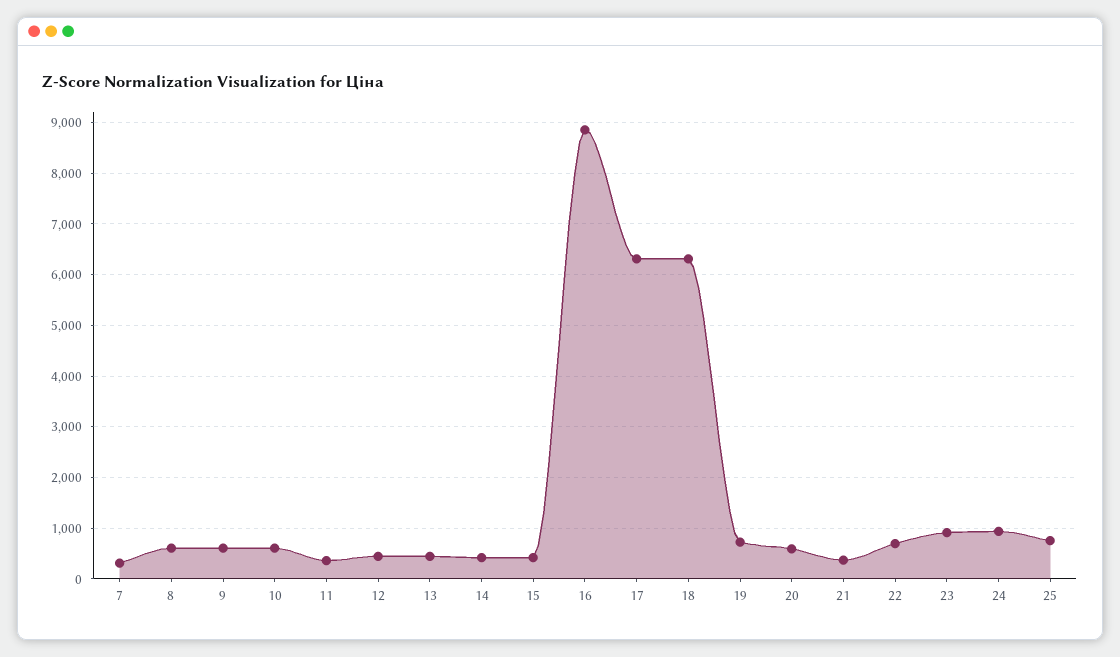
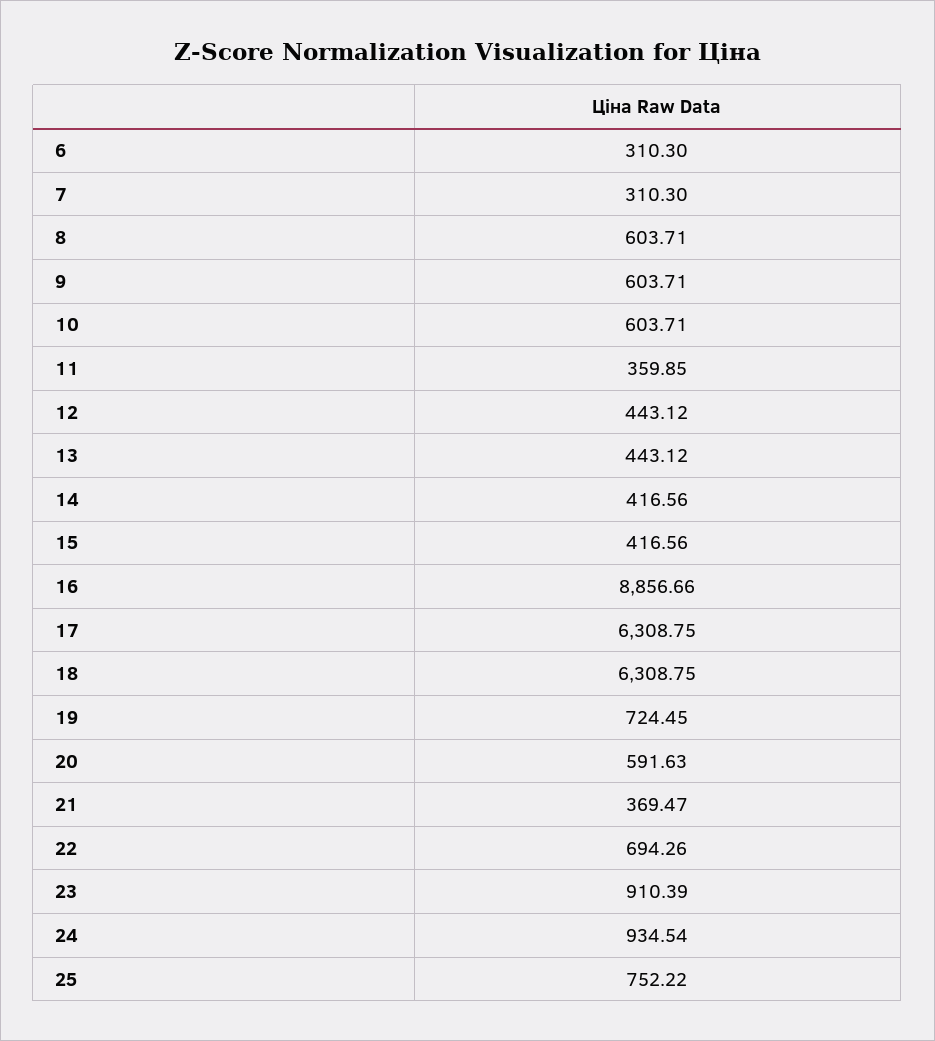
6: none -> 310.3

